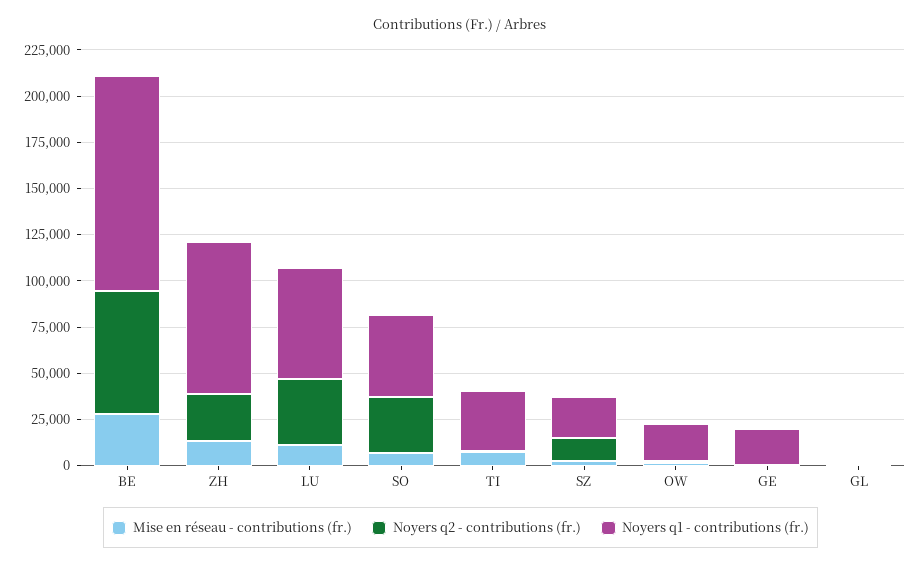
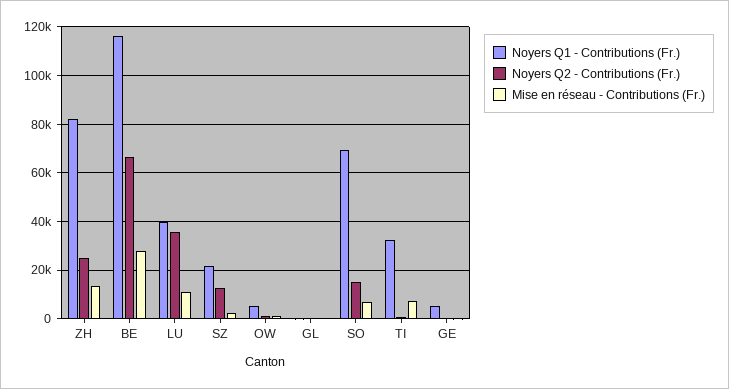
Noyers q1 - contributions (fr.), LU: 60000 -> 40000
Noyers q2 - contributions (fr.), SO: 30000 -> 15000
Noyers q1 - contributions (fr.), SO: 45000 -> 70000
Noyers q1 - contributions (fr.), OW: 20000 -> 5000
Noyers q1 - contributions (fr.), GE: 20000 -> 5000

